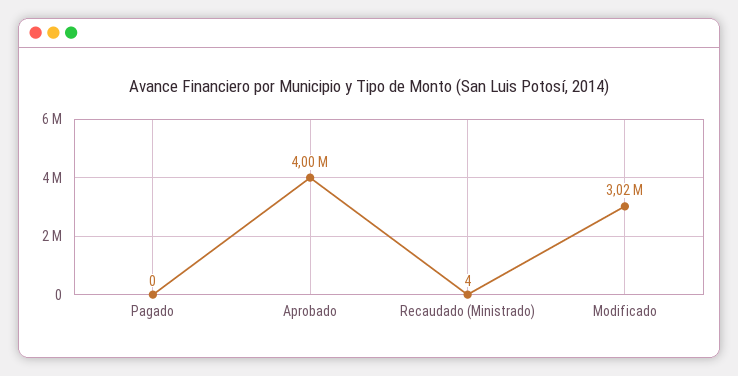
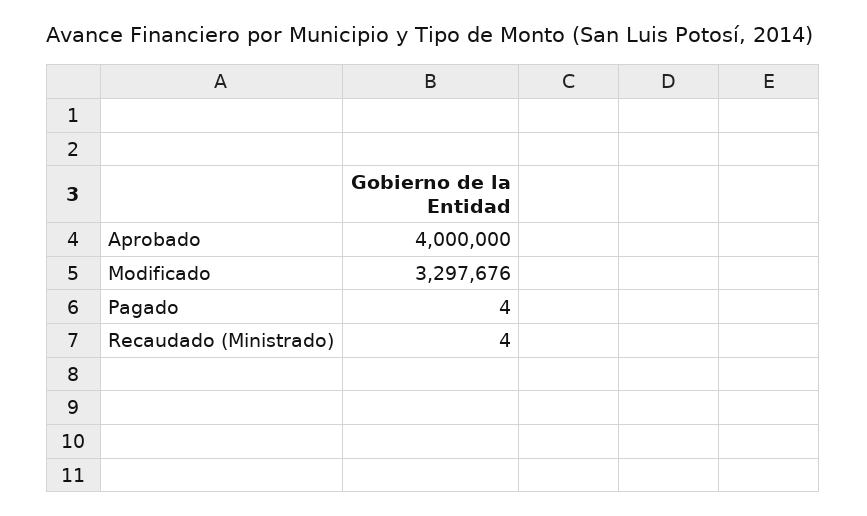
Pagado: 0 -> 4
Modificado: 3020000 -> 3297676

